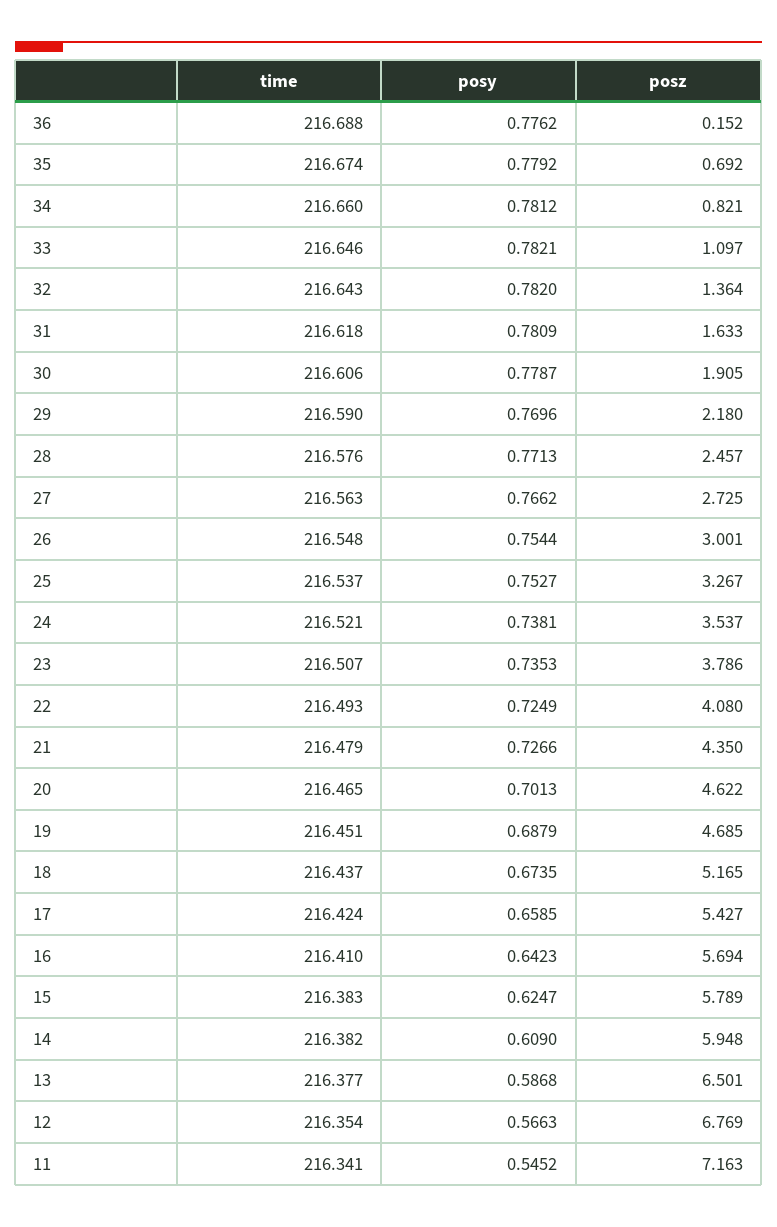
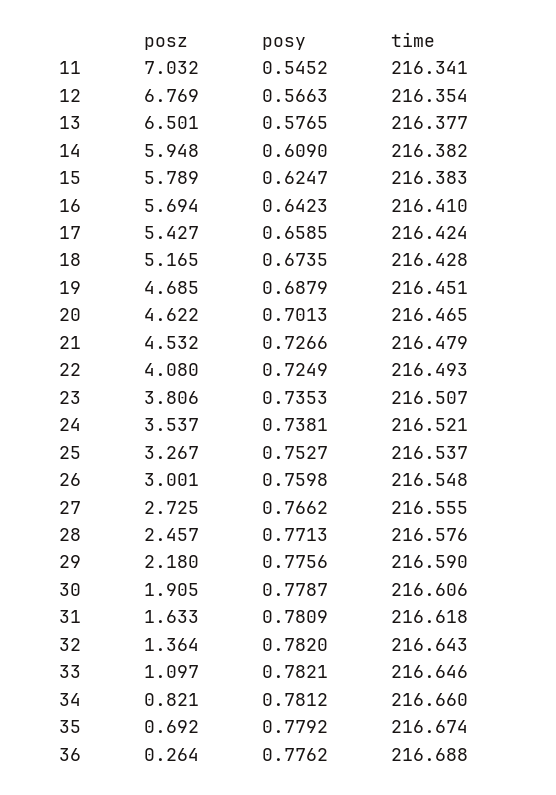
posz, 36: 0.152 -> 0.264
posy, 29: 0.7696 -> 0.7756
time, 27: 216.563 -> 216.555
posy, 26: 0.7544 -> 0.7598
posz, 23: 3.786 -> 3.806
posz, 21: 4.35 -> 4.532
time, 18: 216.437 -> 216.428
posy, 13: 0.5868 -> 0.5765
posz, 11: 7.163 -> 7.032

